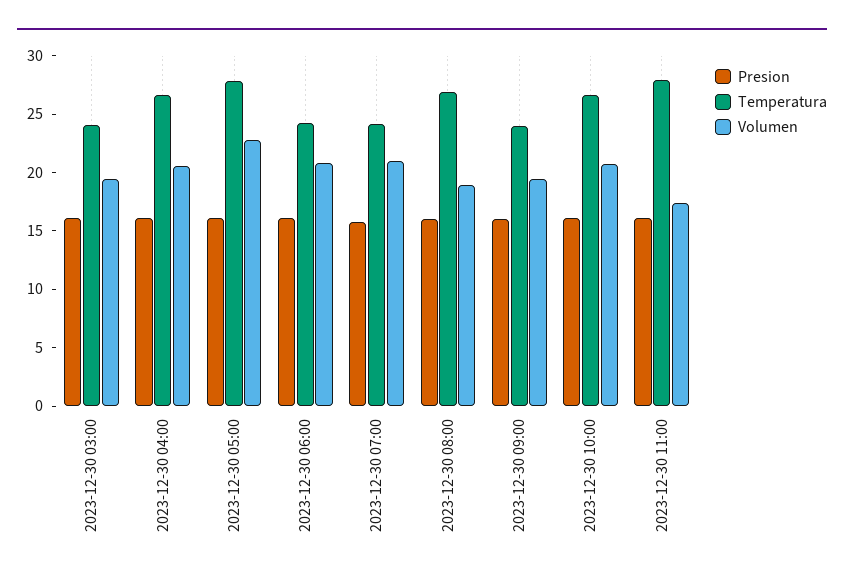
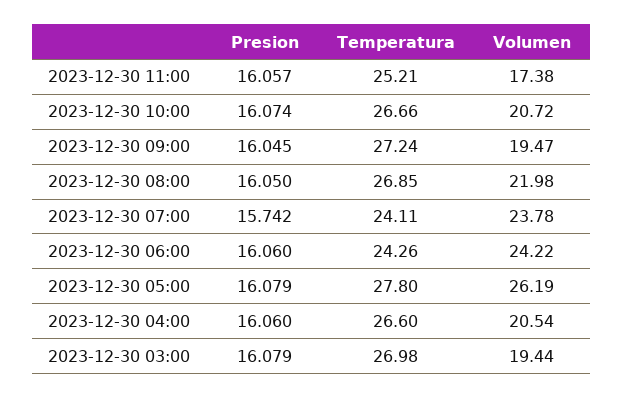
Temperatura, 2023-12-30 03:00: 24 -> 26.98
Volumen, 2023-12-30 05:00: 23 -> 26.19
Volumen, 2023-12-30 06:00: 21 -> 24.22
Volumen, 2023-12-30 07:00: 21 -> 23.78
Volumen, 2023-12-30 08:00: 19 -> 21.98
Temperatura, 2023-12-30 09:00: 24 -> 27.24
Temperatura, 2023-12-30 11:00: 28 -> 25.21

